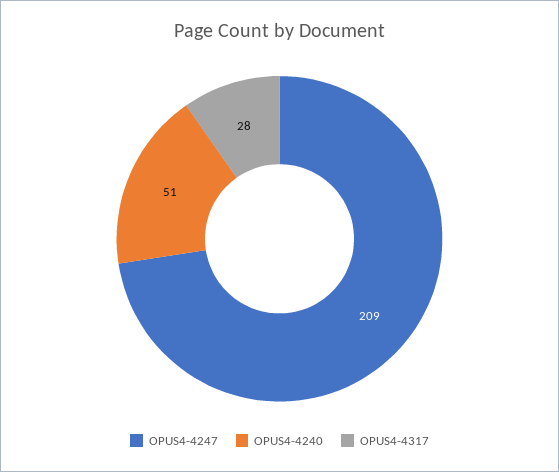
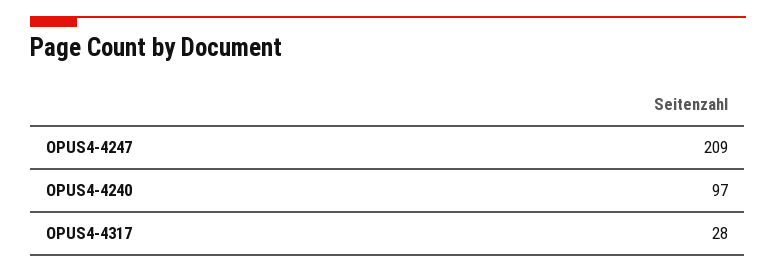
OPUS4-4240: 51 -> 97

